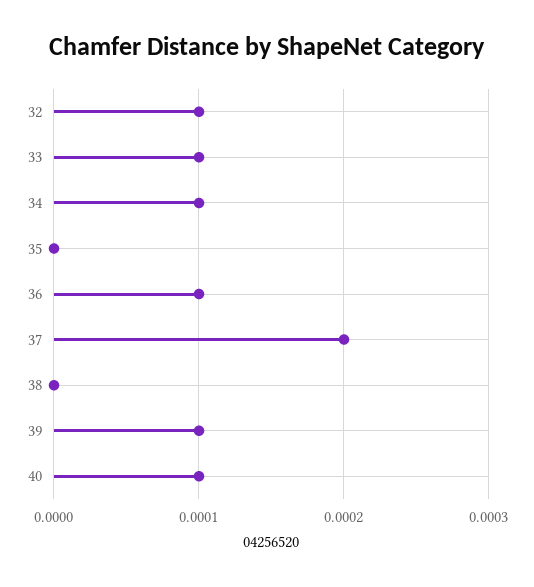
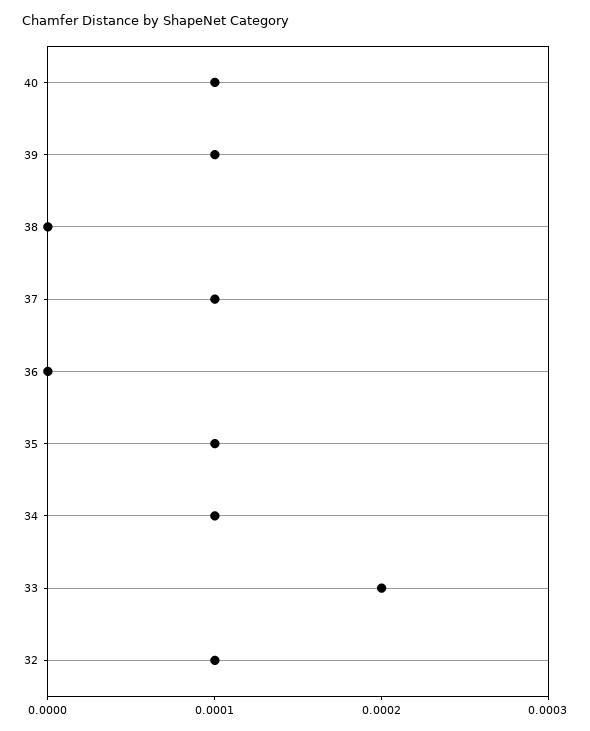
33: 0.0001 -> 0.0002
35: 0 -> 0.0001
36: 0.0001 -> 0
37: 0.0002 -> 0.0001

